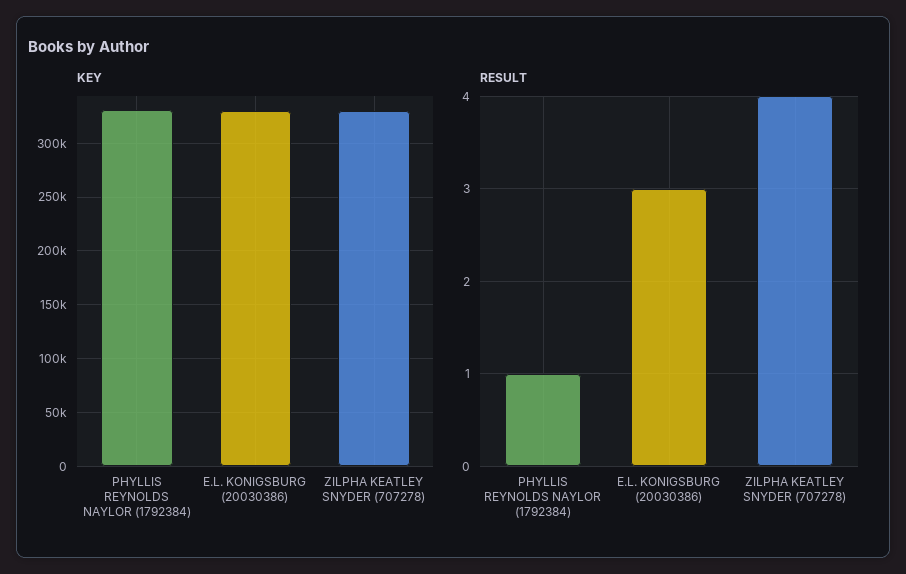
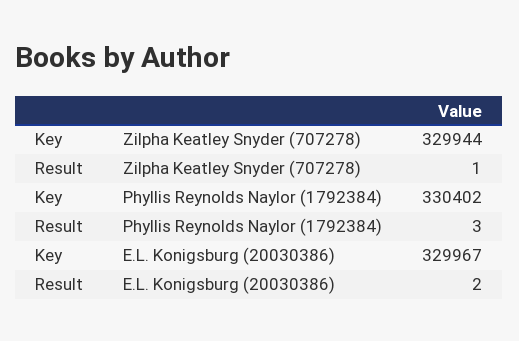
RESULT, PHYLLIS REYNOLDS NAYLOR (1792384): 1 -> 3
RESULT, E.L. KONIGSBURG (20030386): 3 -> 2
RESULT, ZILPHA KEATLEY SNYDER (707278): 4 -> 1

